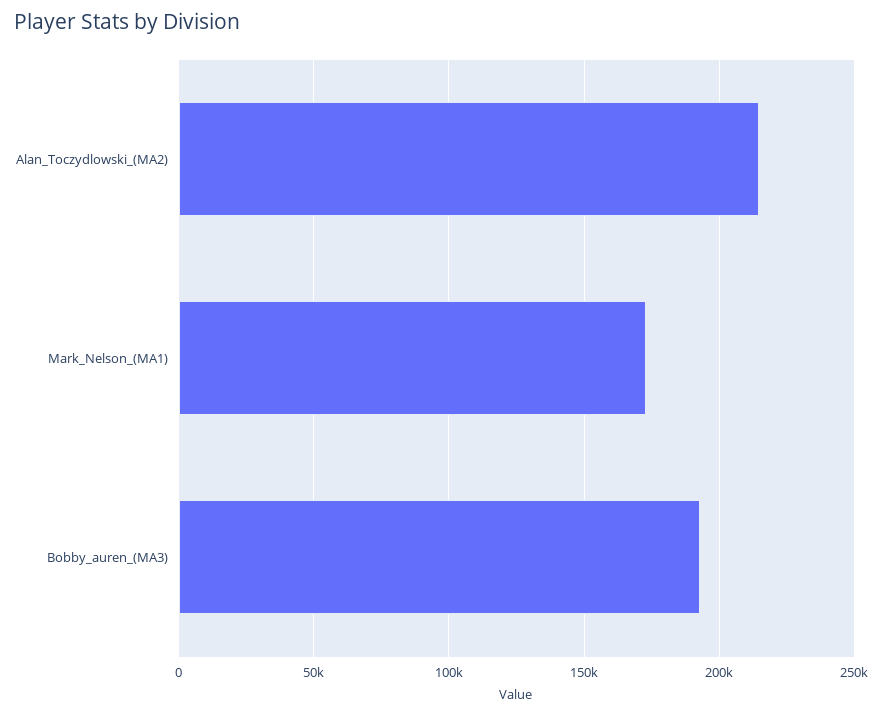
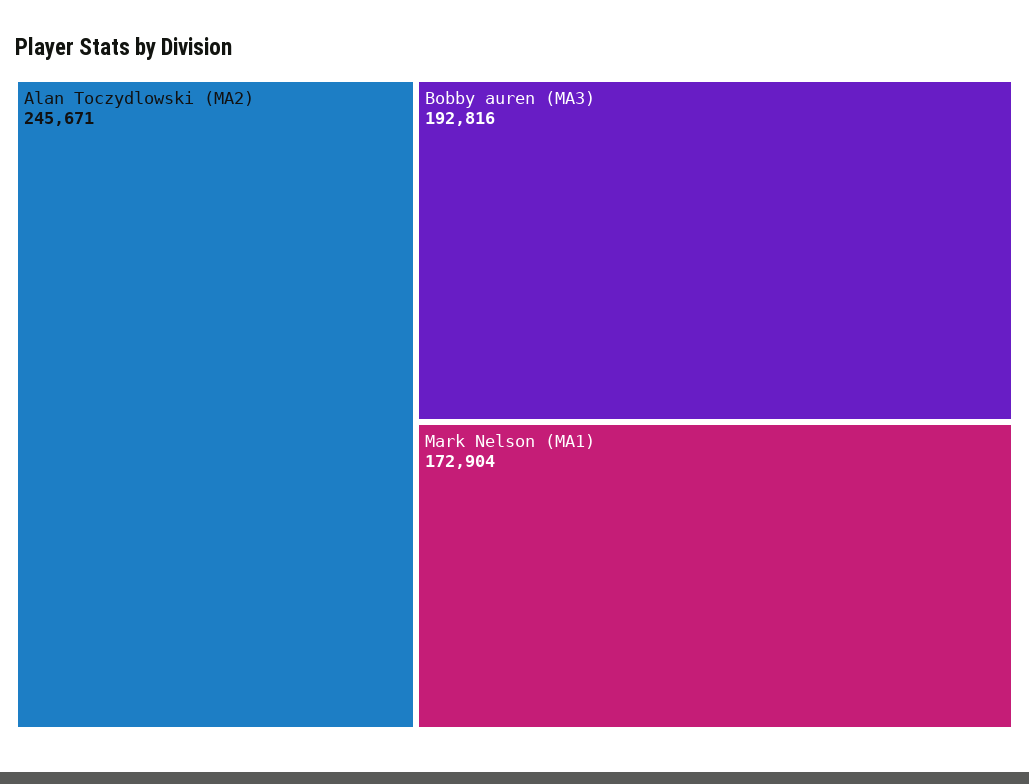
Alan_Toczydlowski_(MA2): 215000 -> 245671

